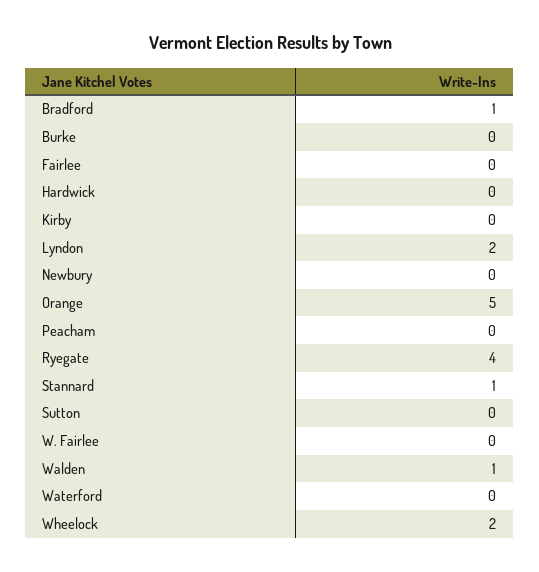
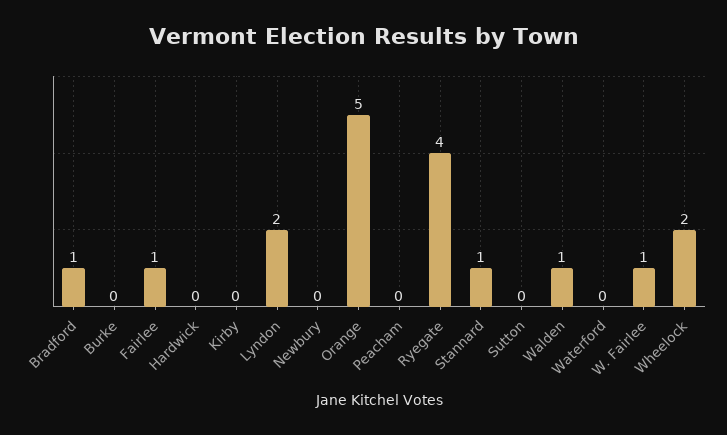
Fairlee: 0 -> 1
W. Fairlee: 0 -> 1

